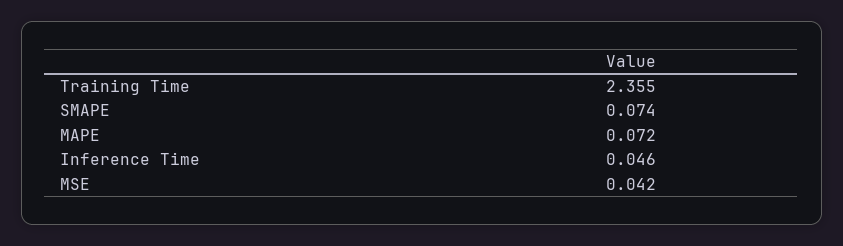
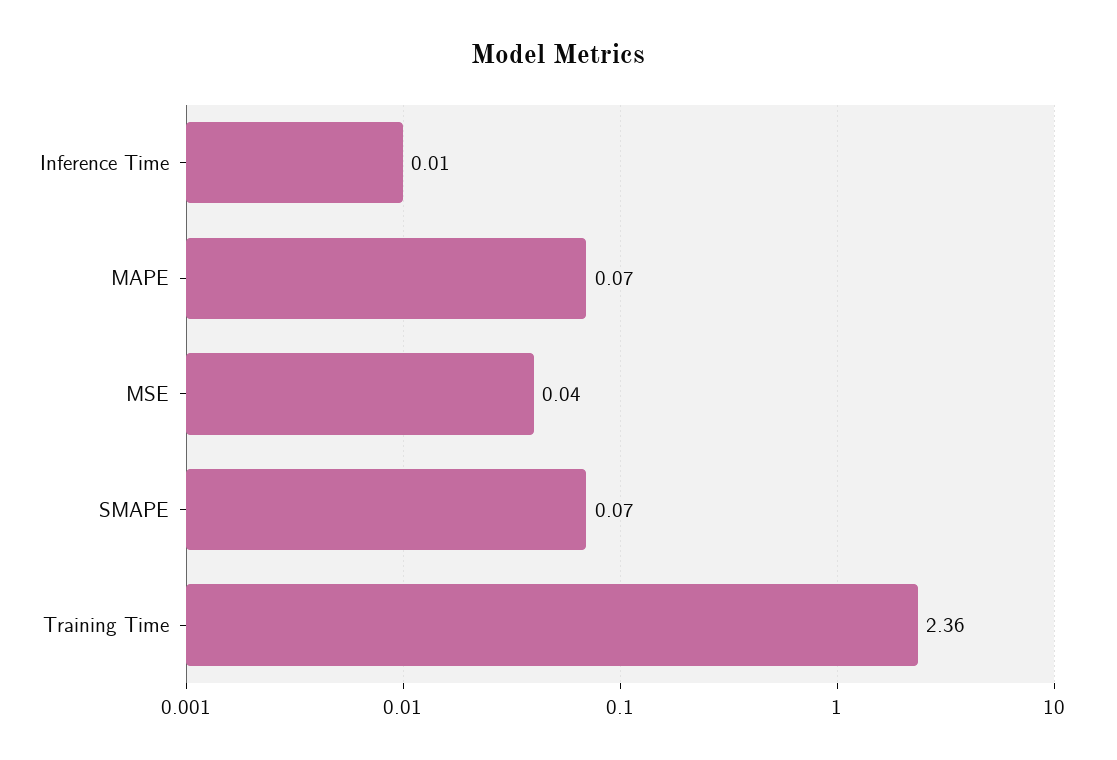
Inference Time: 0.046 -> 0.01

